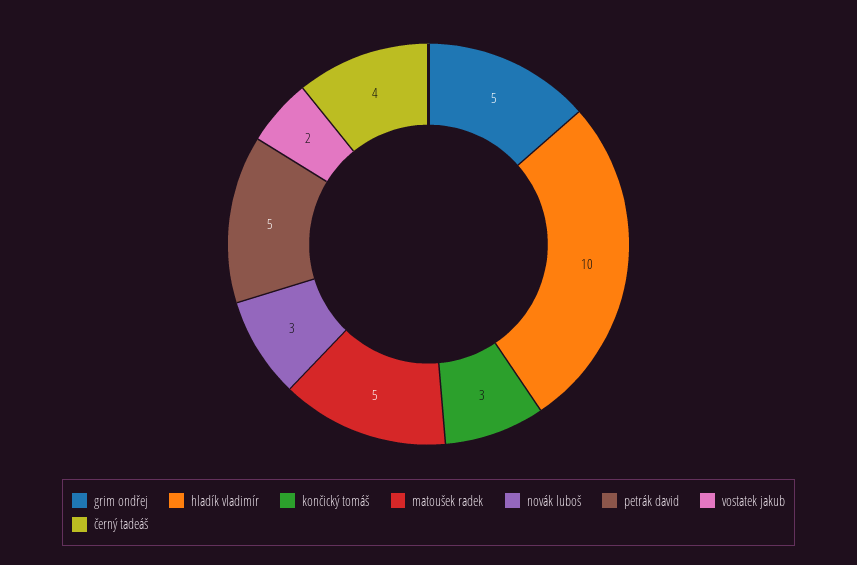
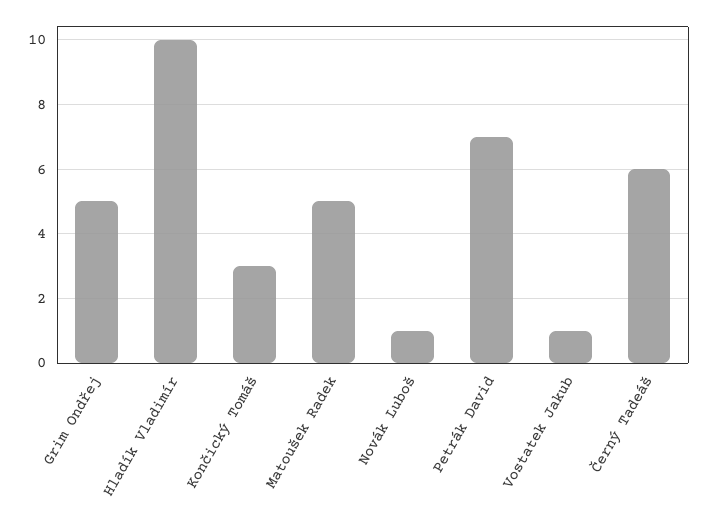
novák luboš: 3 -> 1
petrák david: 5 -> 7
vostatek jakub: 2 -> 1
černý tadeáš: 4 -> 6

